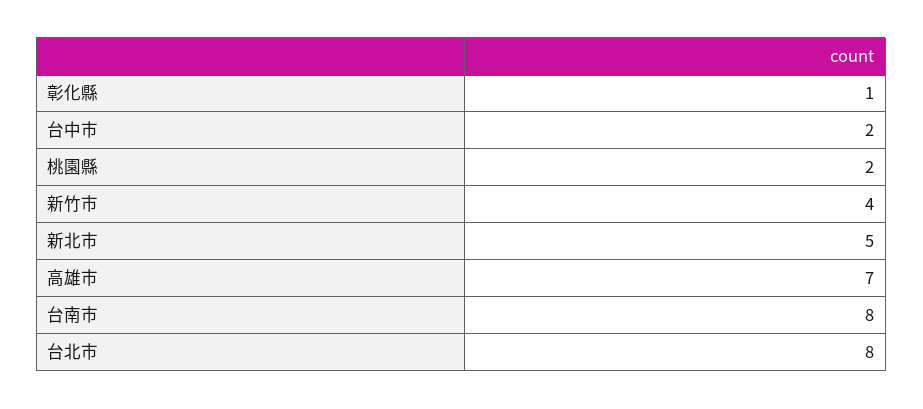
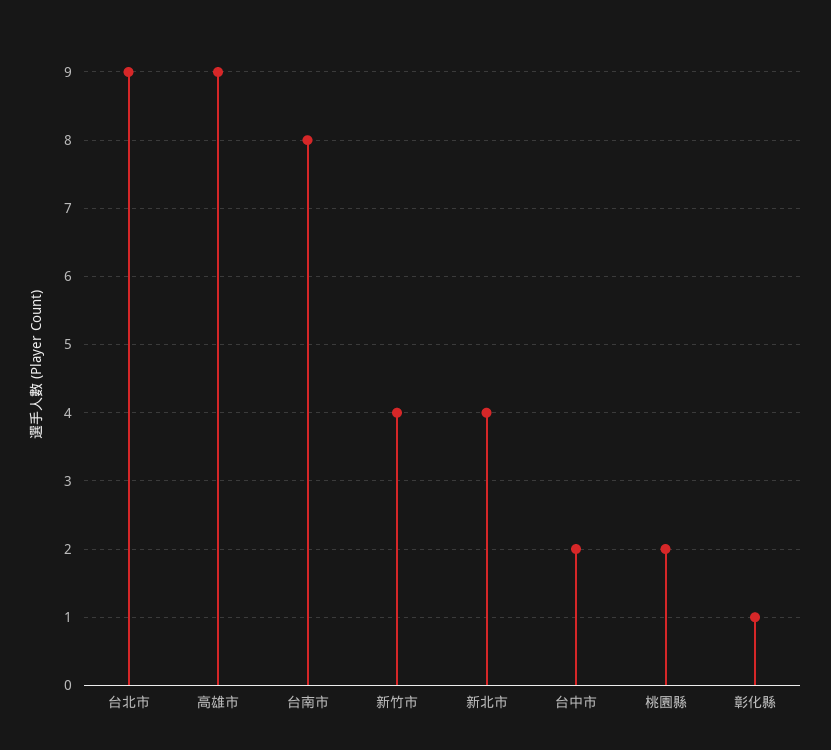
新北市: 5 -> 4
高雄市: 7 -> 9
台北市: 8 -> 9

